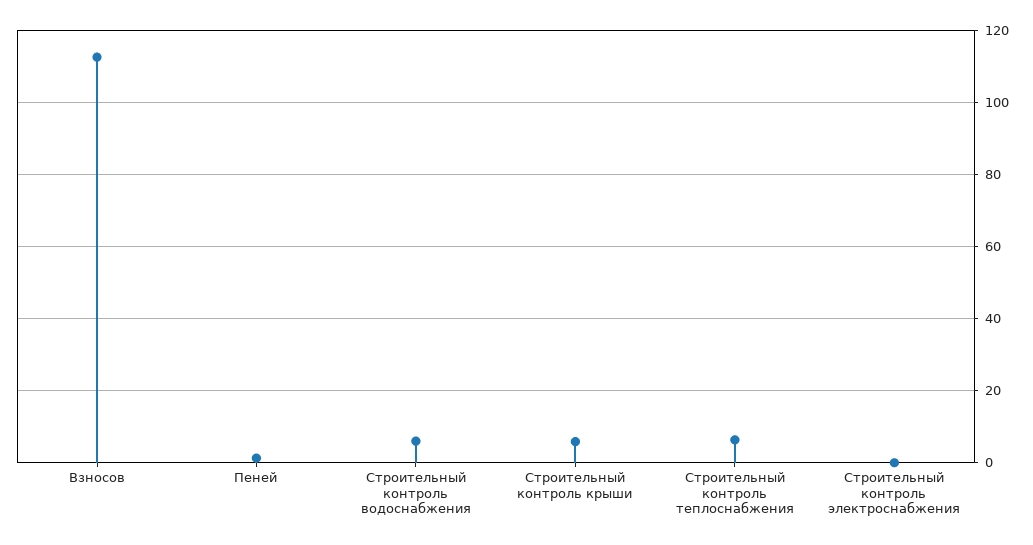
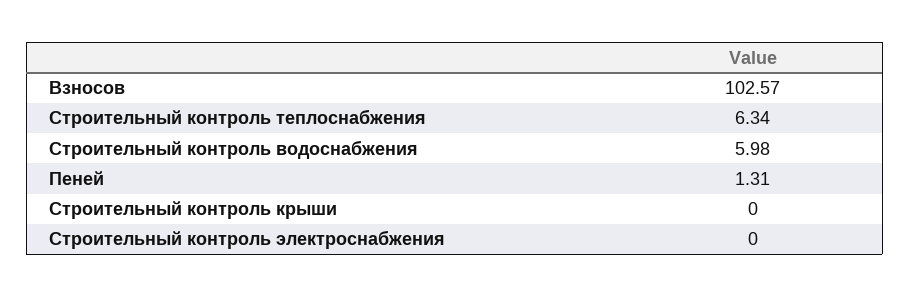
Взносов: 112 -> 102.57
Строительный контроль крыши: 6 -> 0

